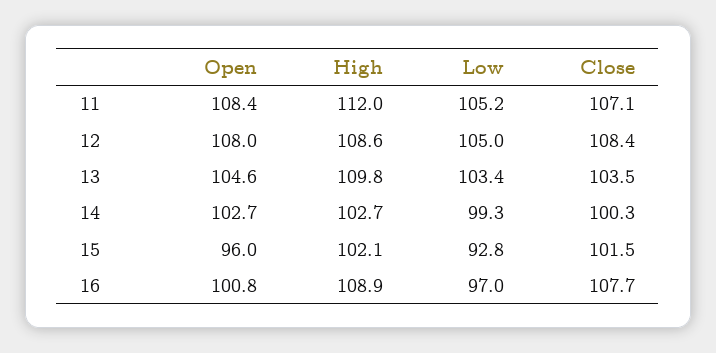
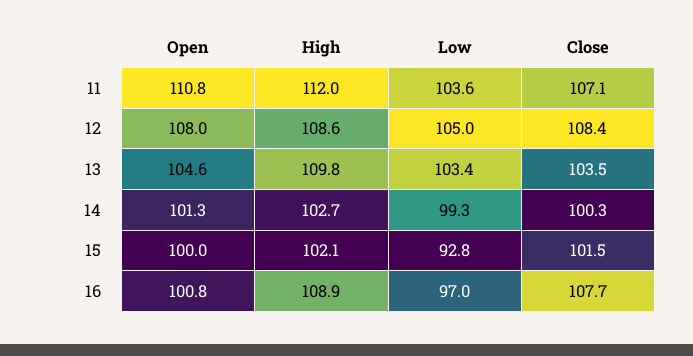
Open, 11: 108.4 -> 110.8
Low, 11: 105.2 -> 103.6
Open, 14: 102.7 -> 101.3
Open, 15: 96 -> 100

